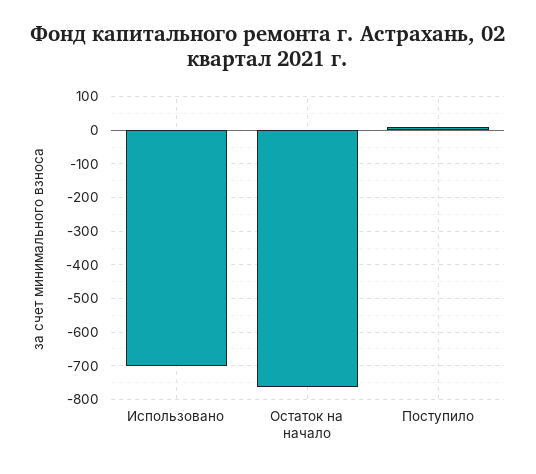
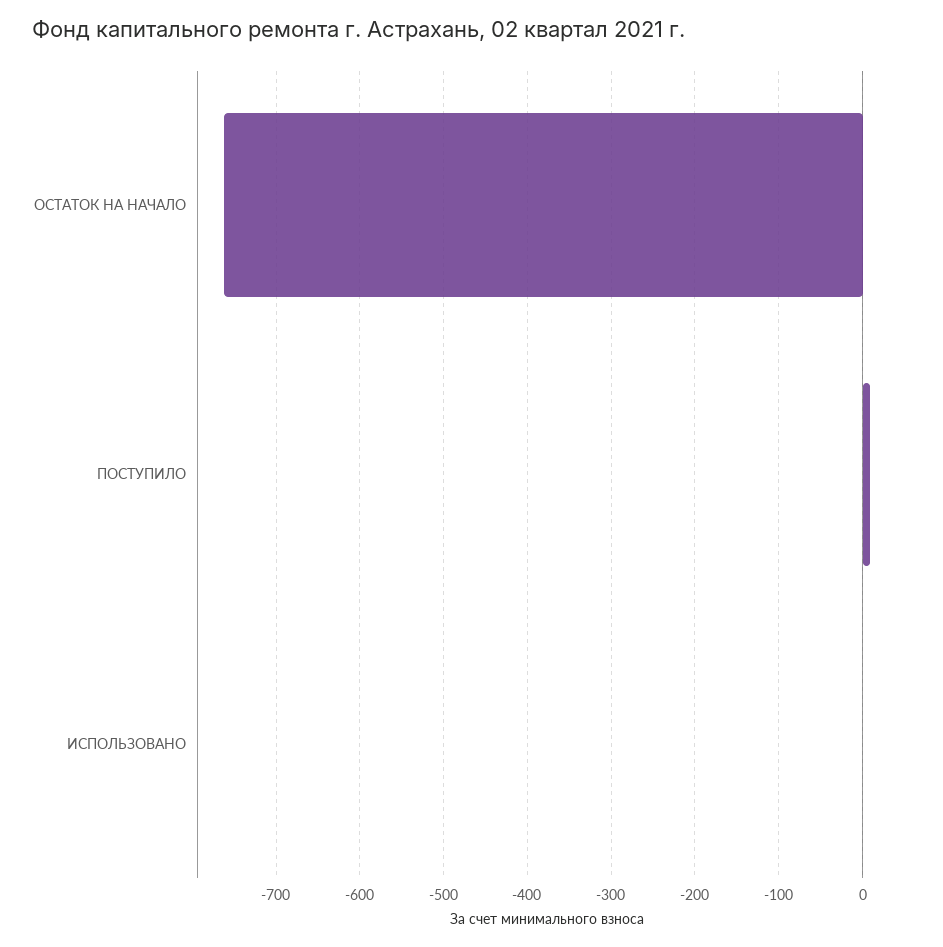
Использовано: -700 -> 0

